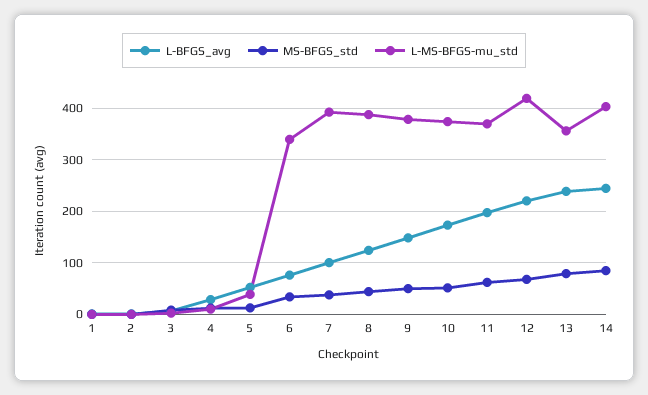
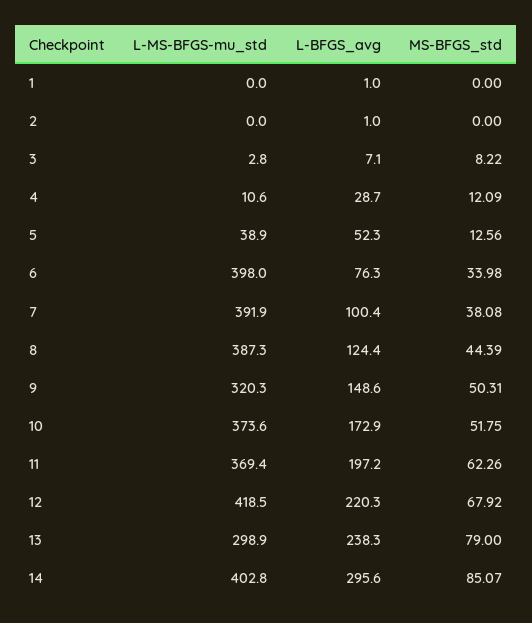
L-MS-BFGS-mu_std, 6: 340 -> 398
L-MS-BFGS-mu_std, 9: 380 -> 320.3
L-MS-BFGS-mu_std, 13: 360 -> 298.9
L-BFGS_avg, 14: 240 -> 295.6

